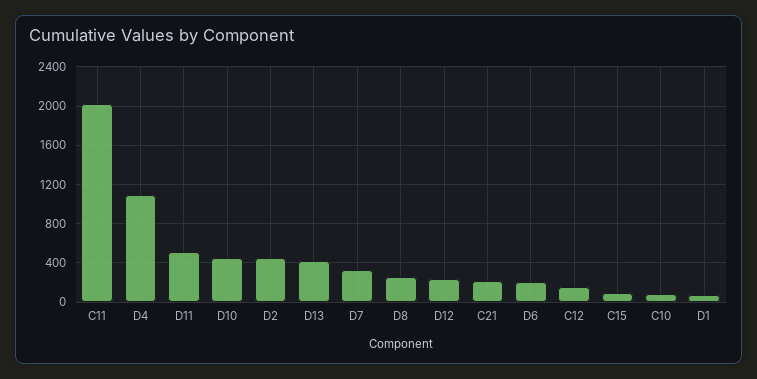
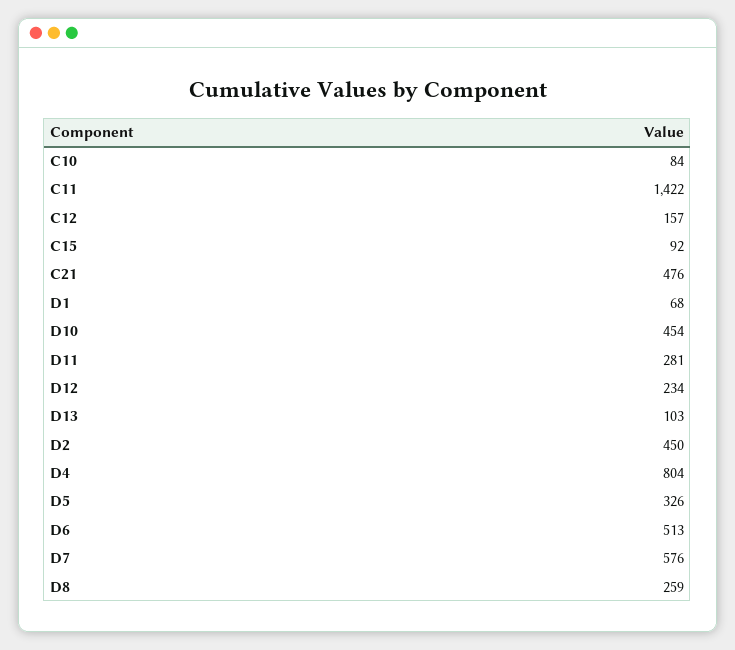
C11: 2000 -> 1422
D4: 1100 -> 804
D11: 500 -> 281
D13: 400 -> 103
D7: 300 -> 576
C21: 200 -> 476
D6: 200 -> 513
D5: none -> 326

